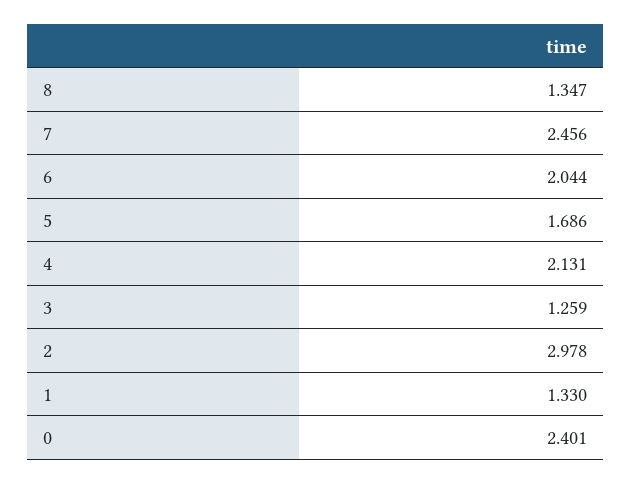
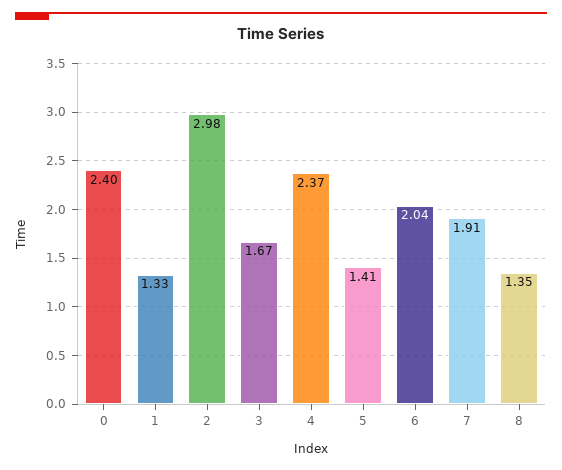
7: 2.456 -> 1.91
5: 1.686 -> 1.41
4: 2.131 -> 2.37
3: 1.259 -> 1.67

